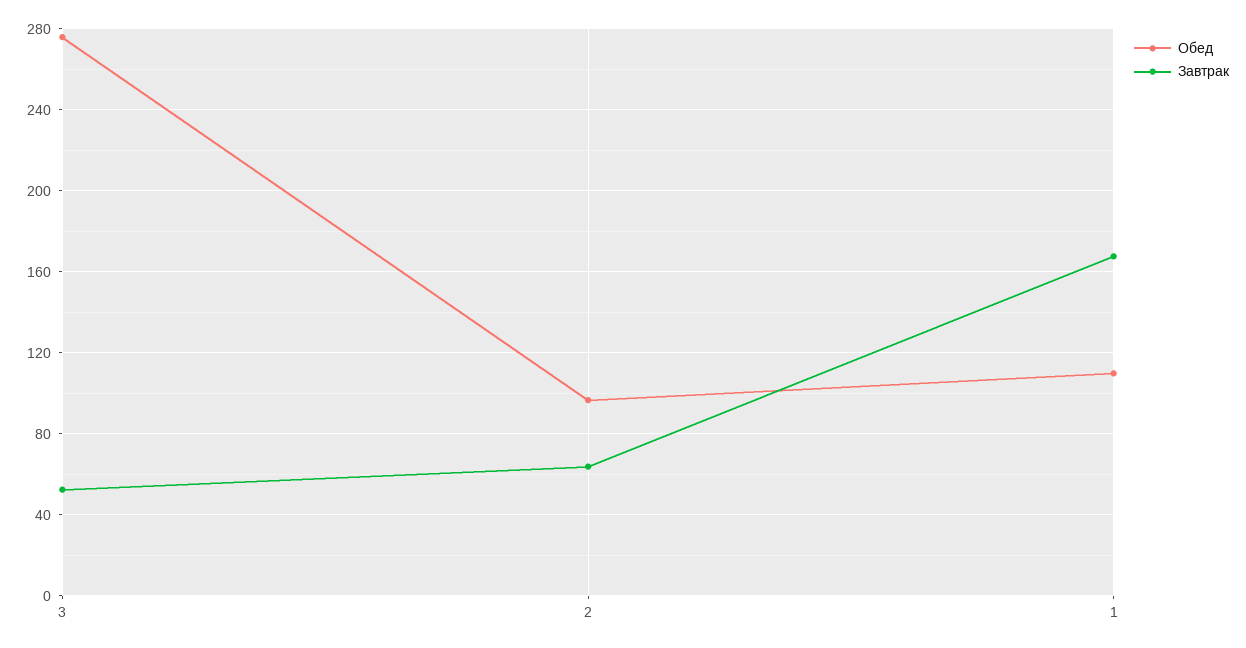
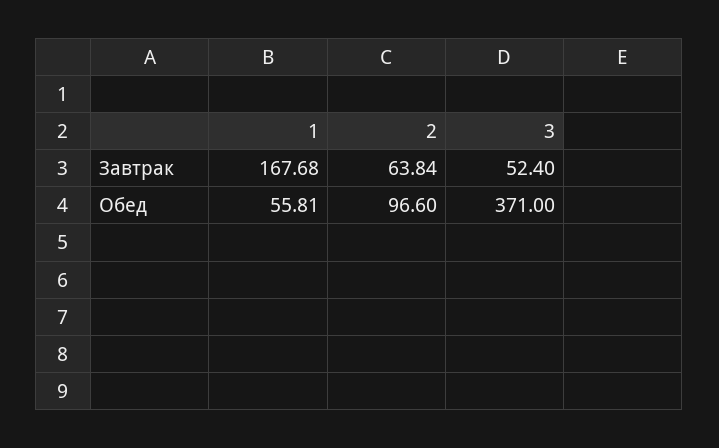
Обед, 3: 275 -> 371
Обед, 1: 110 -> 55.81

